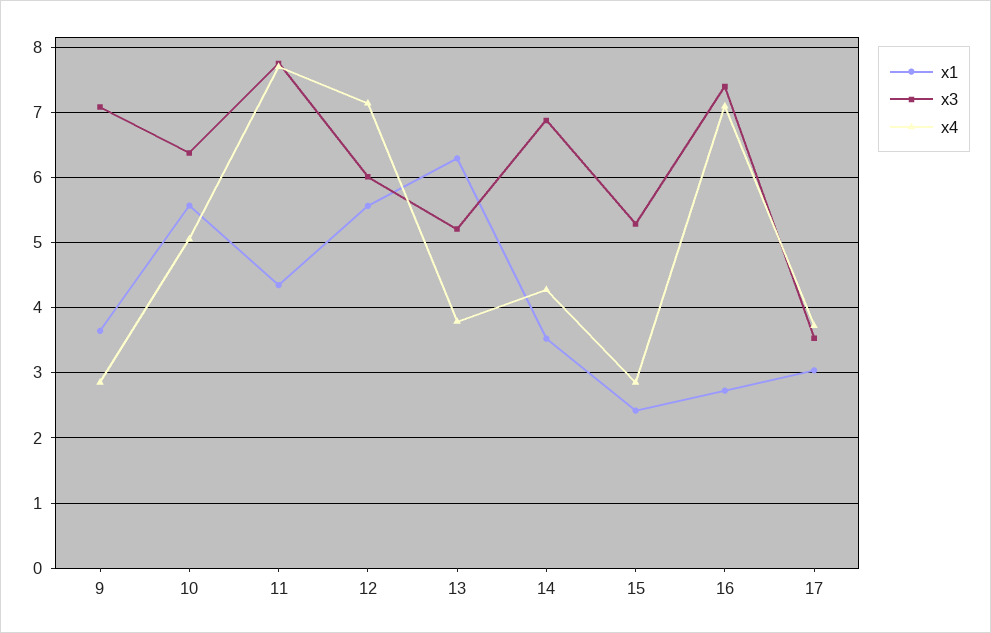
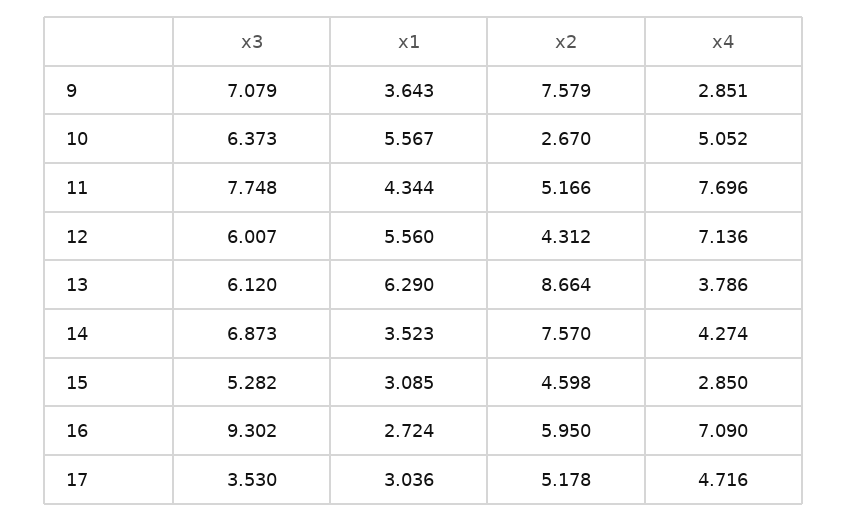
x3, 13: 5.2 -> 6.12
x1, 15: 2.4 -> 3.085
x3, 16: 7.4 -> 9.302
x4, 17: 3.7 -> 4.716
x2, 9: none -> 7.579
x2, 10: none -> 2.67
x2, 11: none -> 5.166
x2, 12: none -> 4.312
x2, 13: none -> 8.664
x2, 14: none -> 7.57
x2, 15: none -> 4.598
x2, 16: none -> 5.95
x2, 17: none -> 5.178

